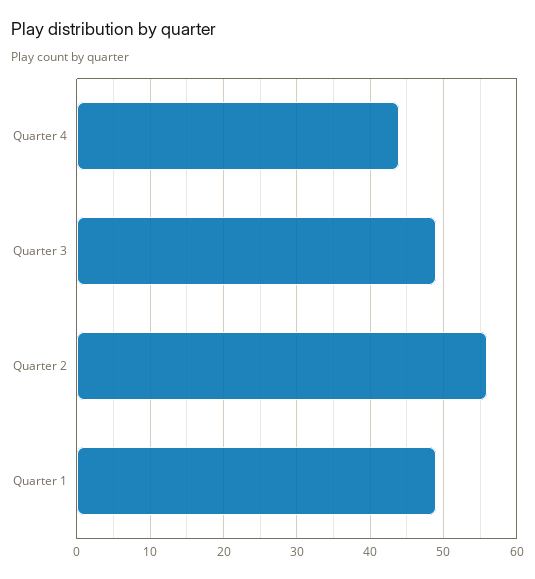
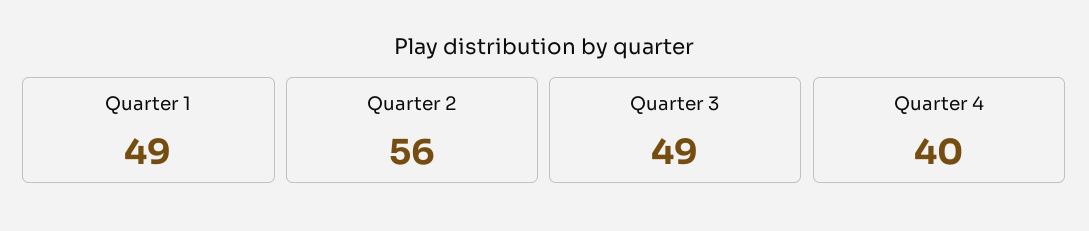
Quarter 4: 44 -> 40

